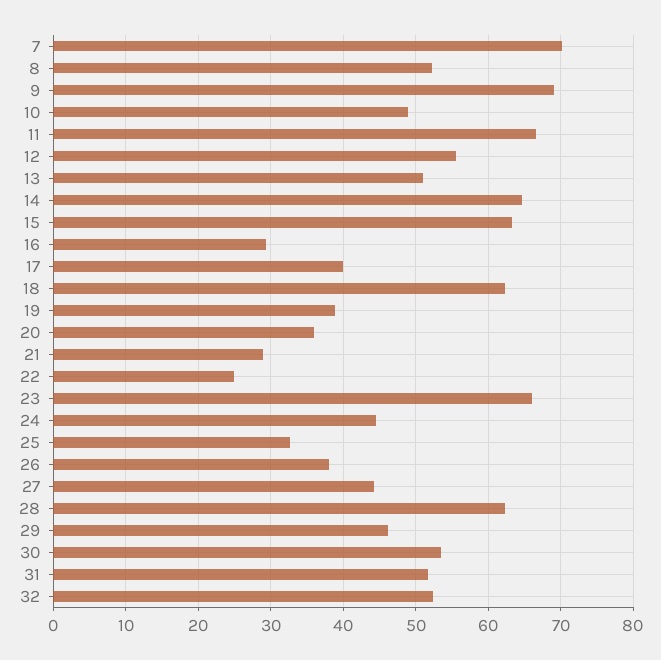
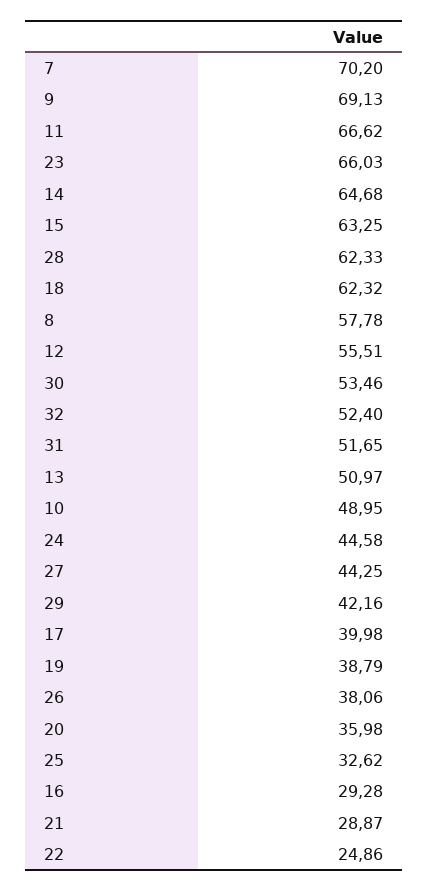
8: 52 -> 57.78
29: 46 -> 42.16

